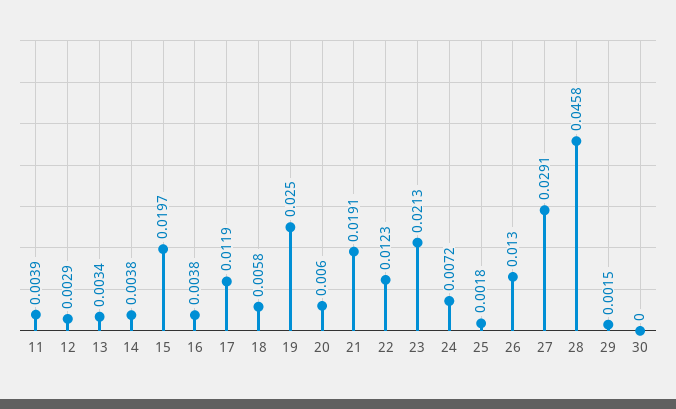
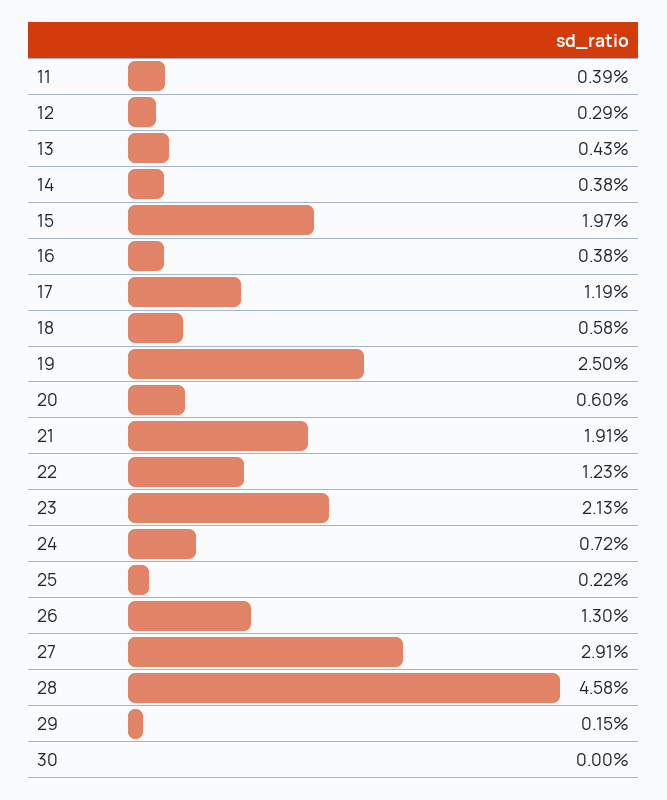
13: 0.0034 -> 0.0043
25: 0.0018 -> 0.0022

